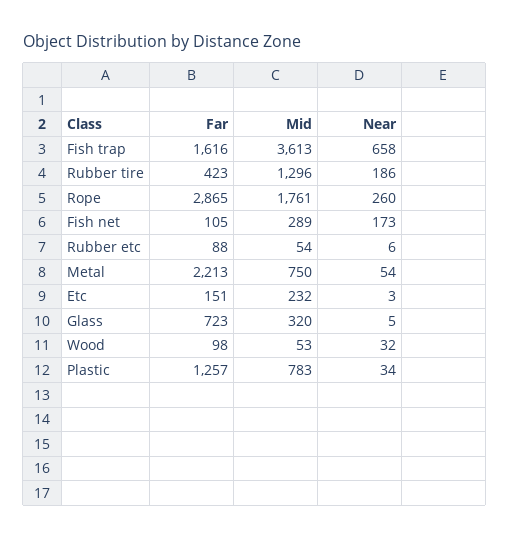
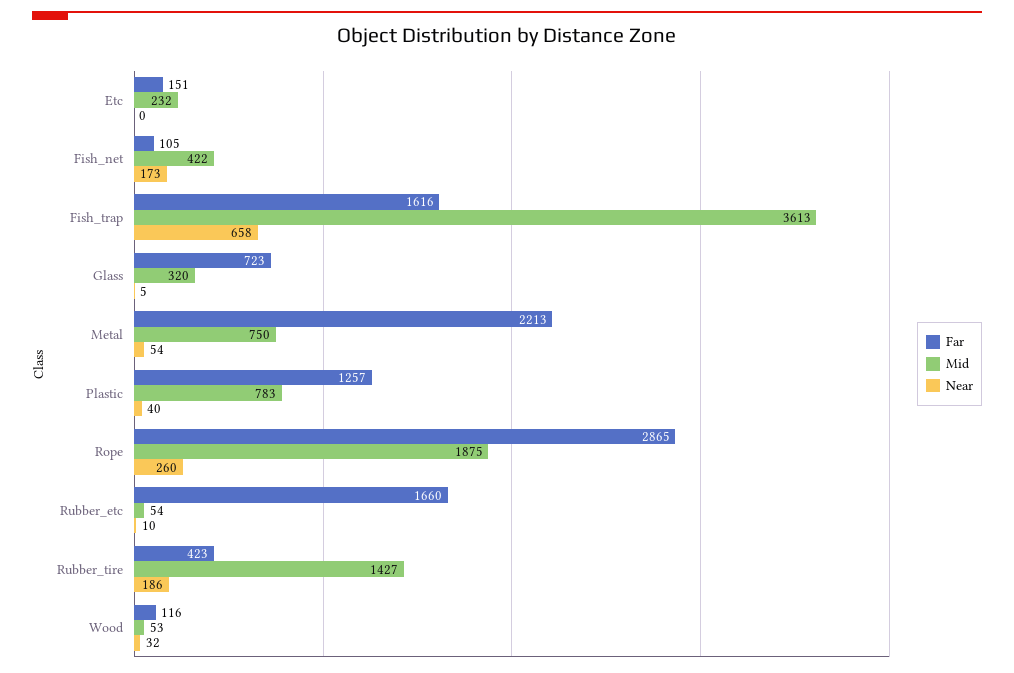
Mid, Rubber tire: 1296 -> 1427
Mid, Rope: 1761 -> 1875
Mid, Fish net: 289 -> 422
Far, Rubber etc: 88 -> 1660
Near, Rubber etc: 6 -> 10
Near, Etc: 3 -> 0
Far, Wood: 98 -> 116
Near, Plastic: 34 -> 40

